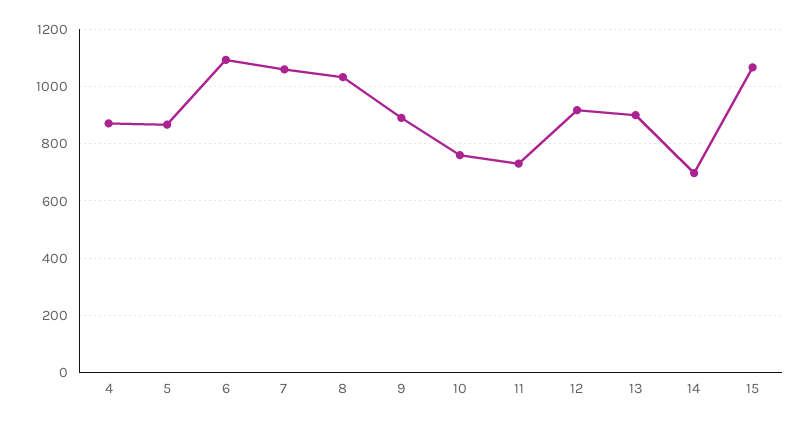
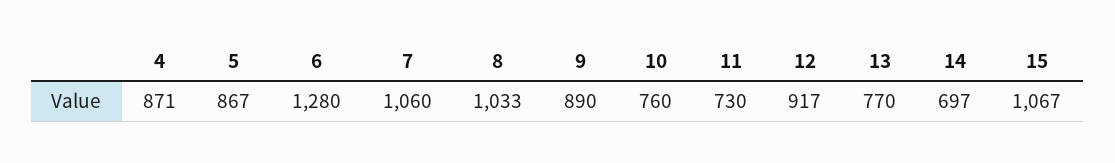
6: 1100 -> 1280
13: 900 -> 770

